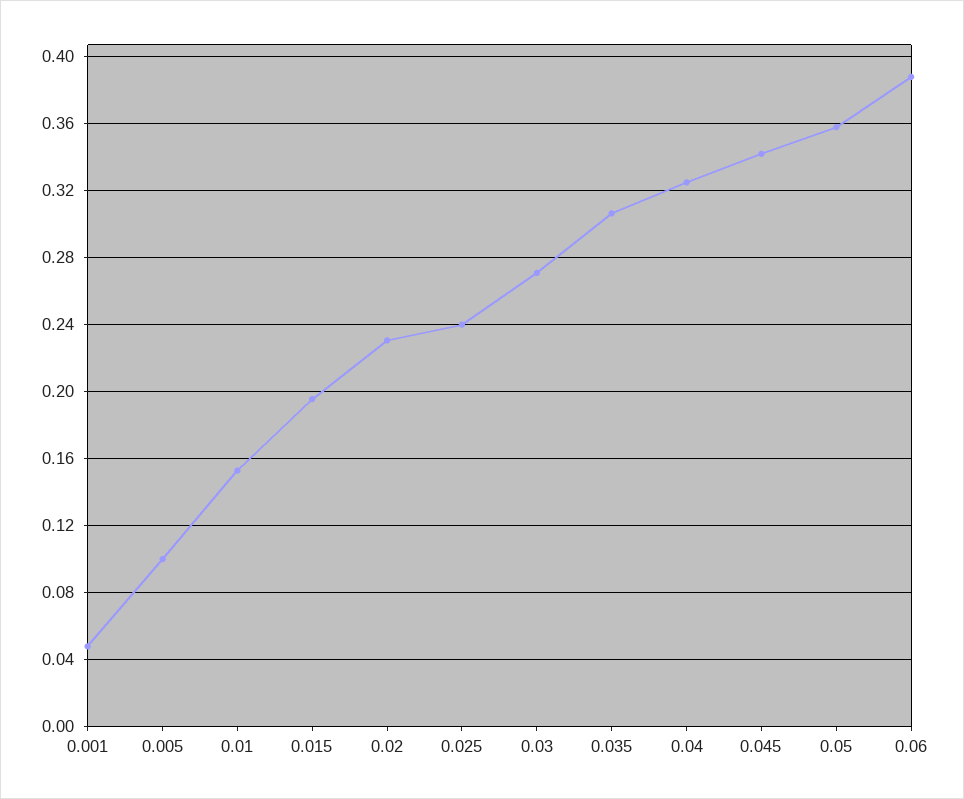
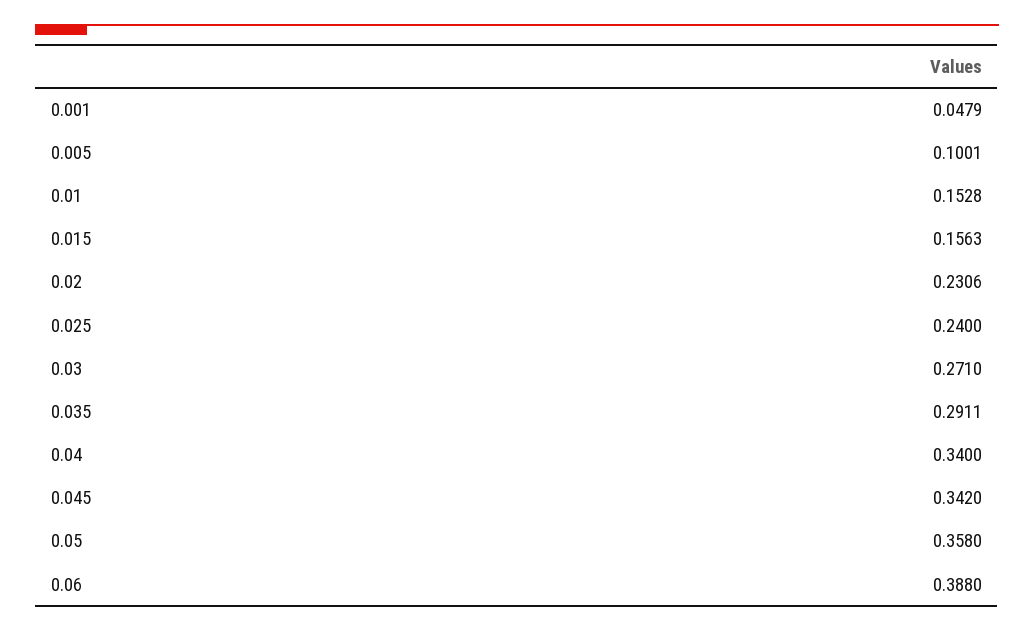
0.015: 0.195 -> 0.1563
0.035: 0.305 -> 0.2911
0.04: 0.325 -> 0.34

